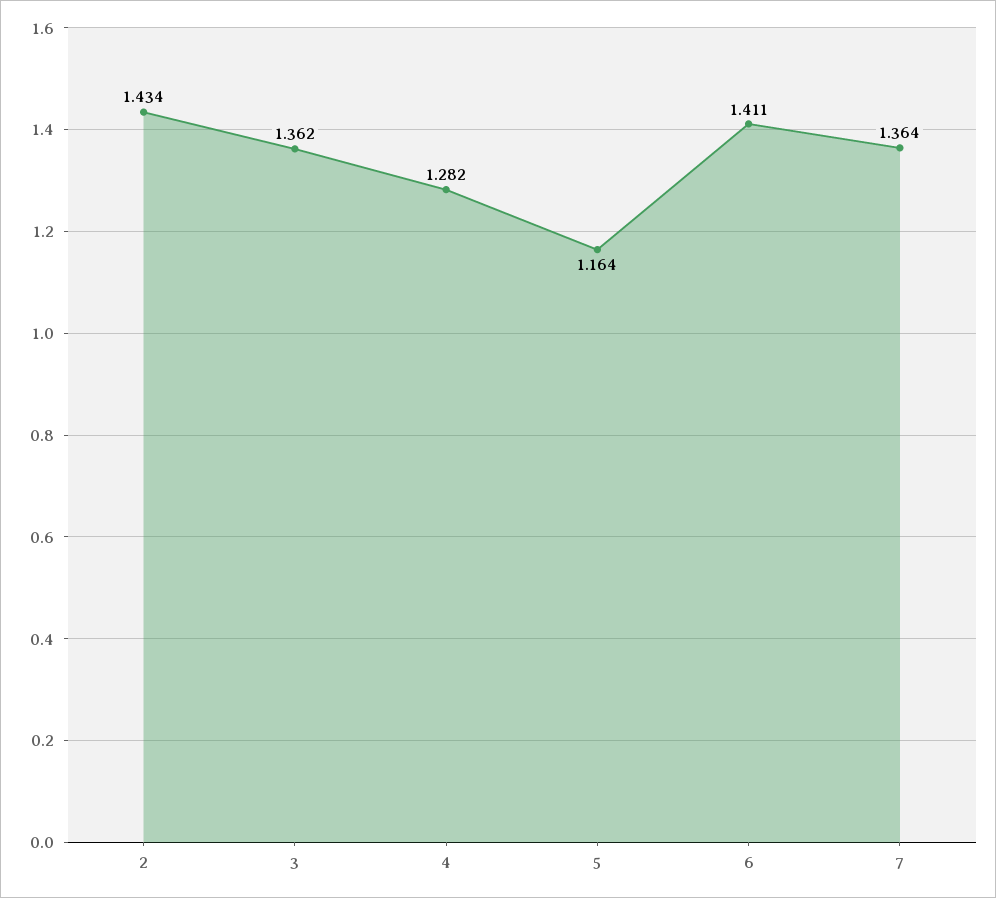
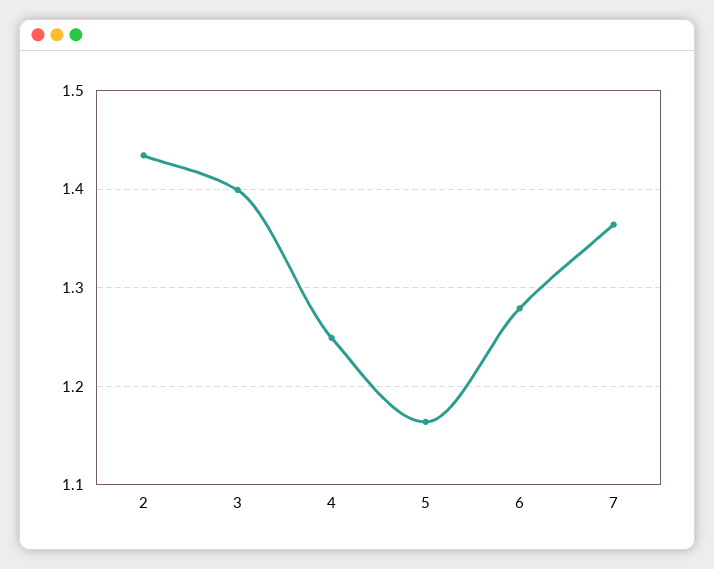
3: 1.362 -> 1.4
4: 1.282 -> 1.25
6: 1.411 -> 1.28

